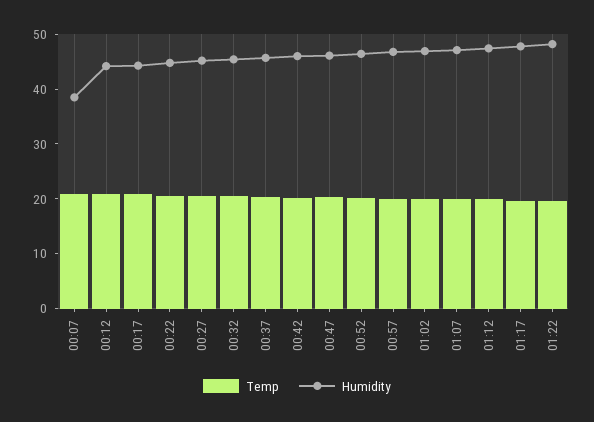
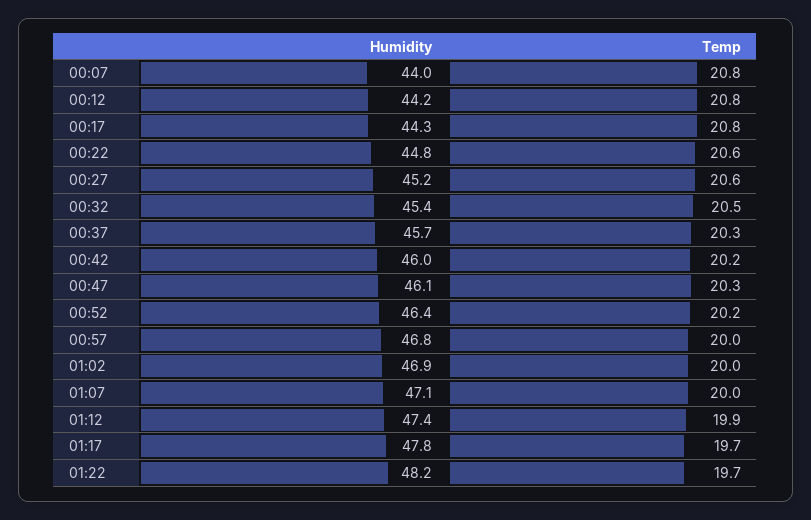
Humidity, 00:07: 38 -> 44

